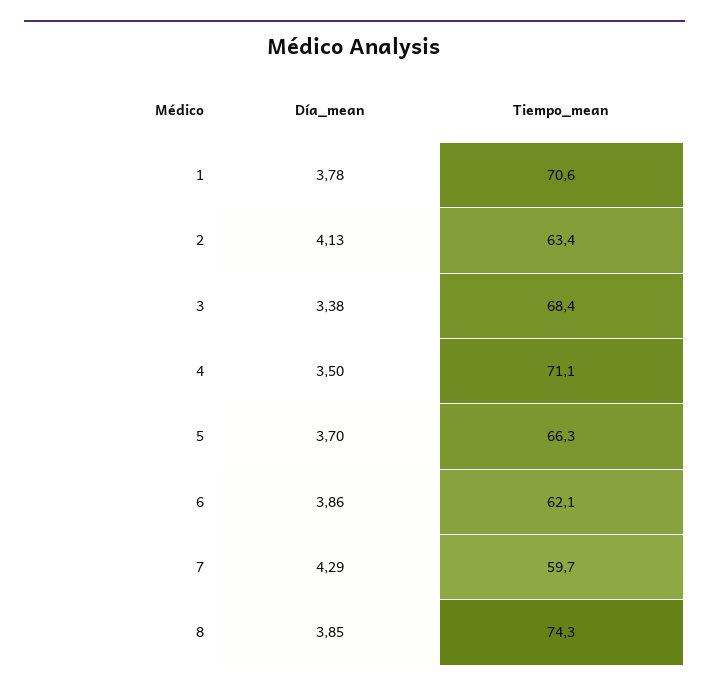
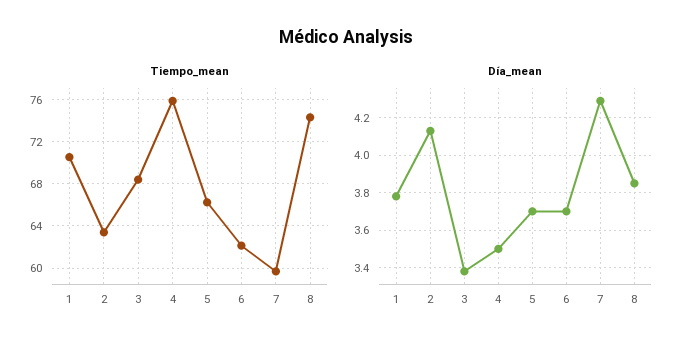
Tiempo_mean, 4: 71.1 -> 76
Día_mean, 6: 3.86 -> 3.7

